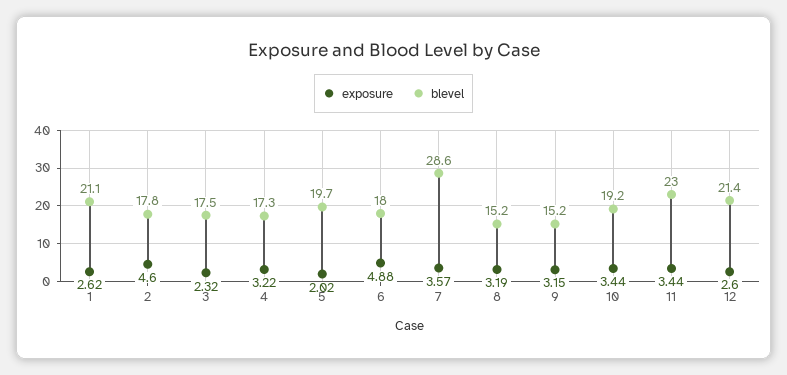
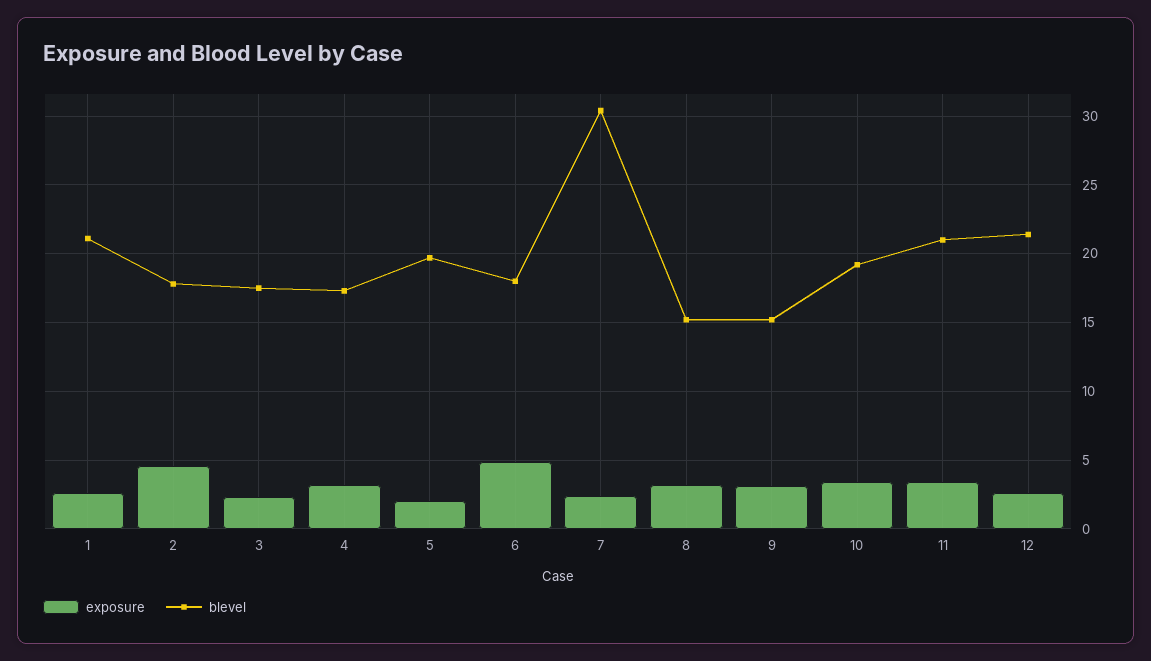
exposure, 7: 3.57 -> 2.5
blevel, 7: 28.6 -> 30.5
blevel, 11: 23 -> 21

